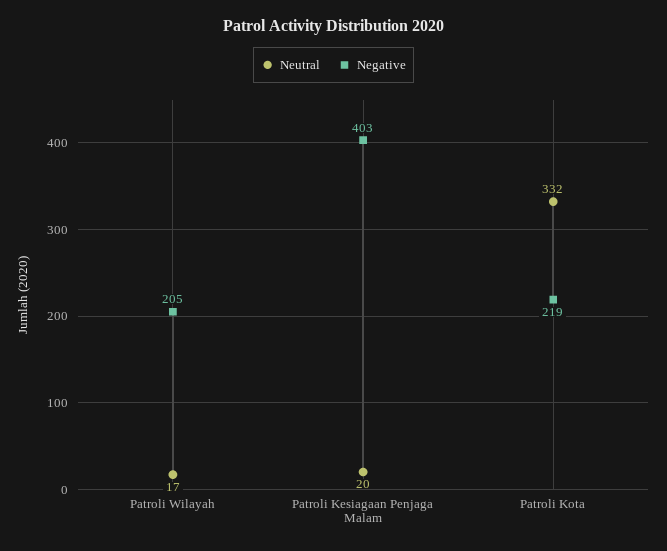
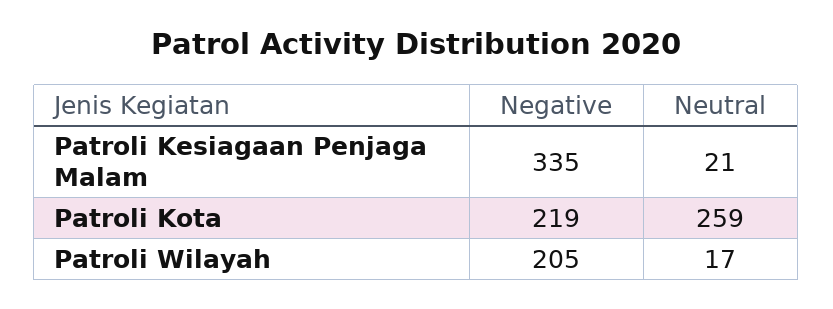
Neutral, Patroli Kesiagaan Penjaga Malam: 20 -> 21
Negative, Patroli Kesiagaan Penjaga Malam: 403 -> 335
Neutral, Patroli Kota: 332 -> 259

